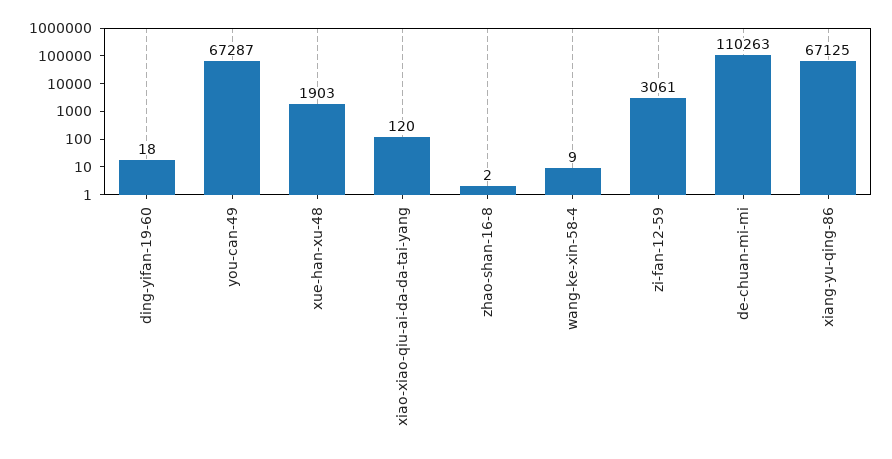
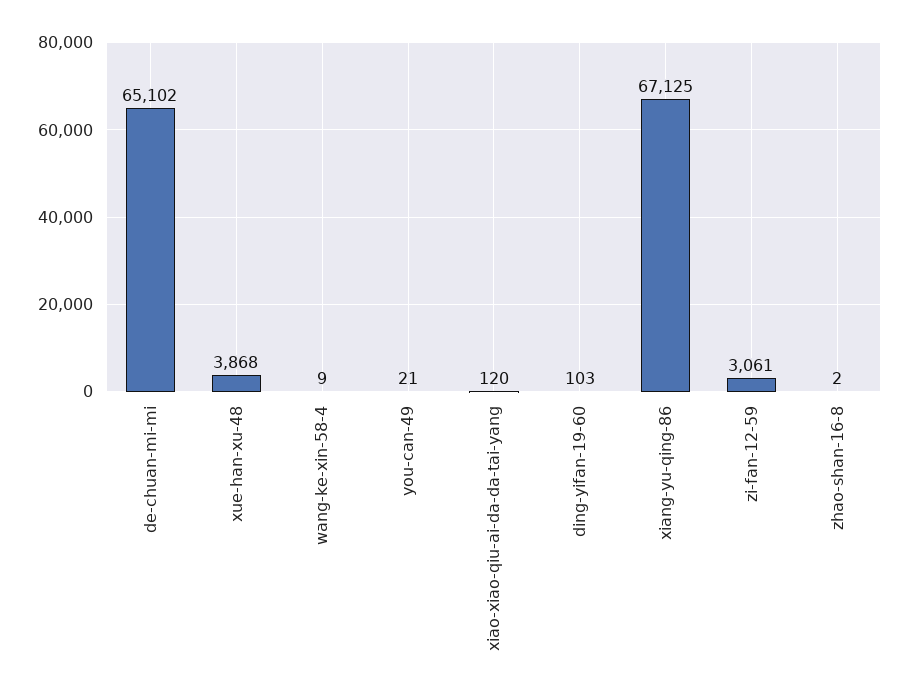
ding-yifan-19-60: 18 -> 103
you-can-49: 67287 -> 21
xue-han-xu-48: 1903 -> 3868
de-chuan-mi-mi: 110263 -> 65102

